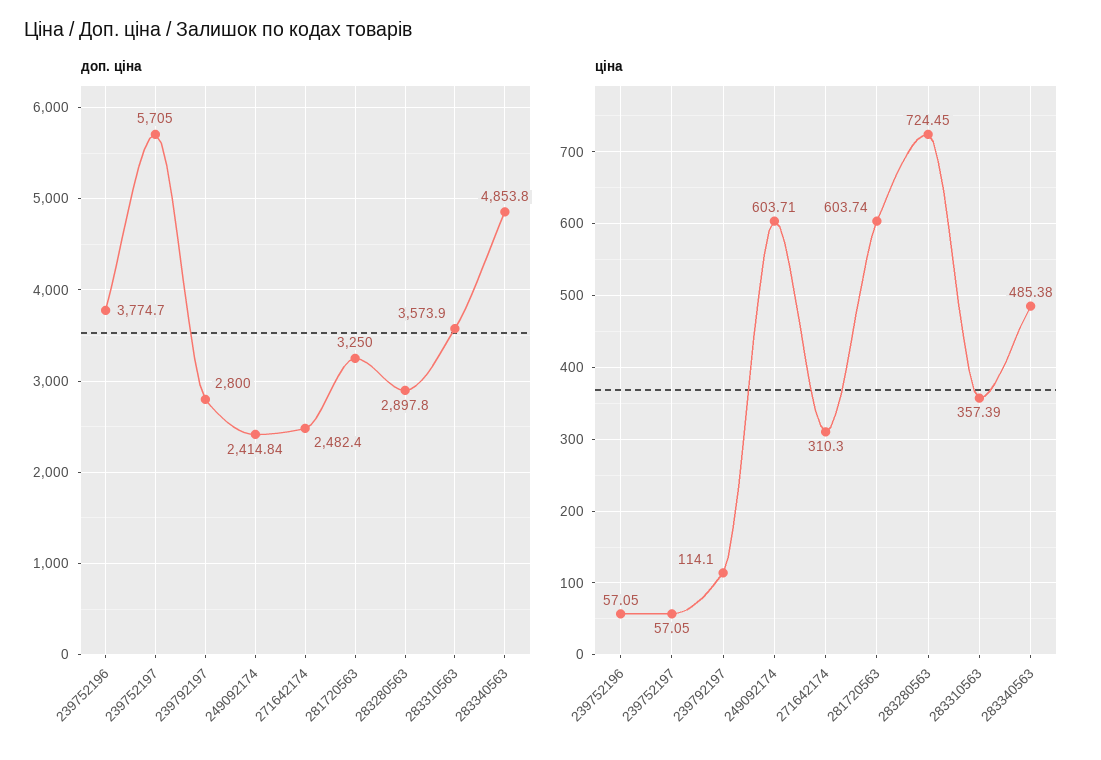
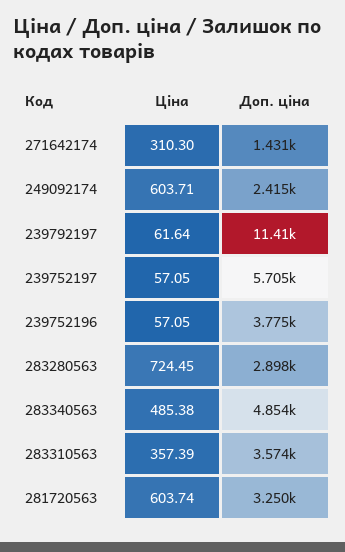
доп. ціна, 239792197: 2800 -> 11410
доп. ціна, 271642174: 2482.4 -> 1431
ціна, 239792197: 114.1 -> 61.64

